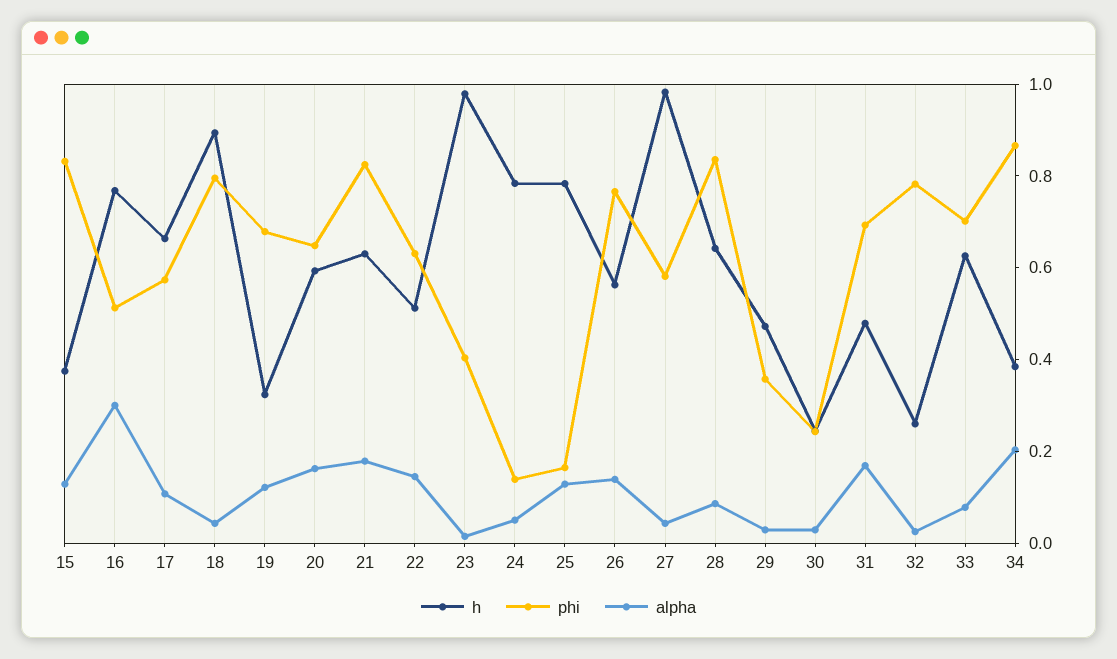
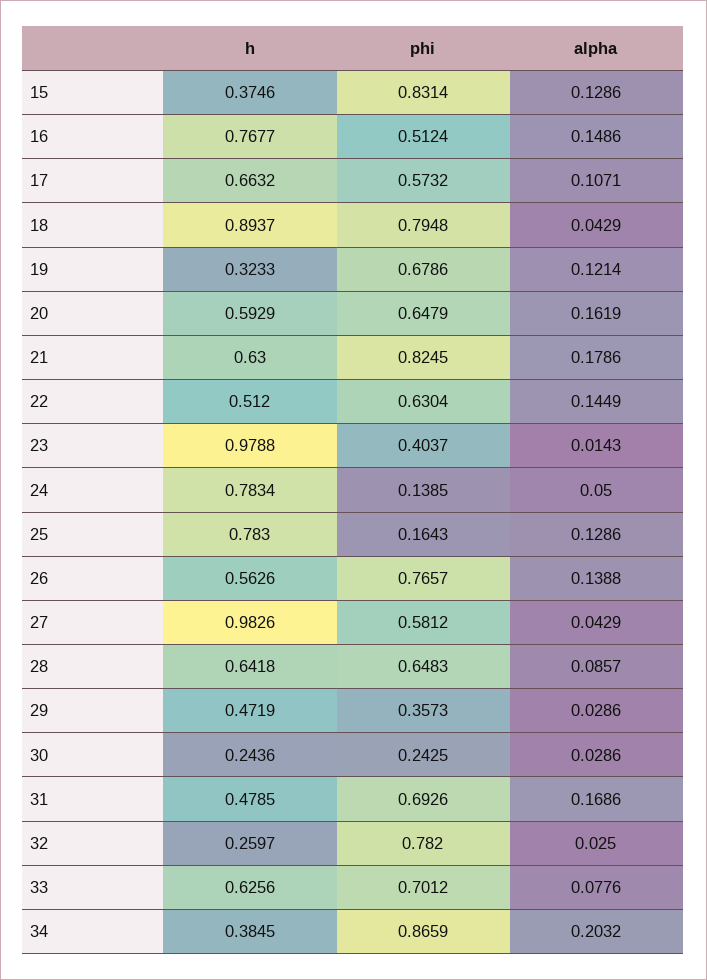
alpha, 16: 0.3 -> 0.1486
phi, 28: 0.85 -> 0.6483

